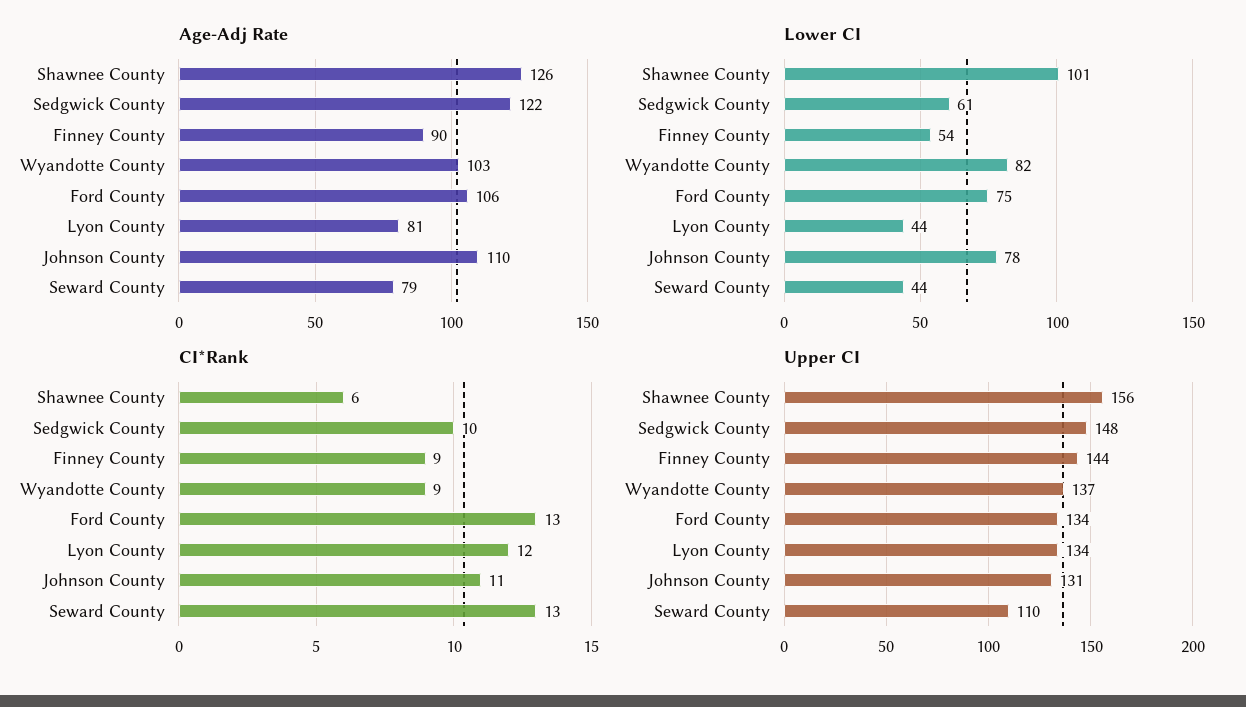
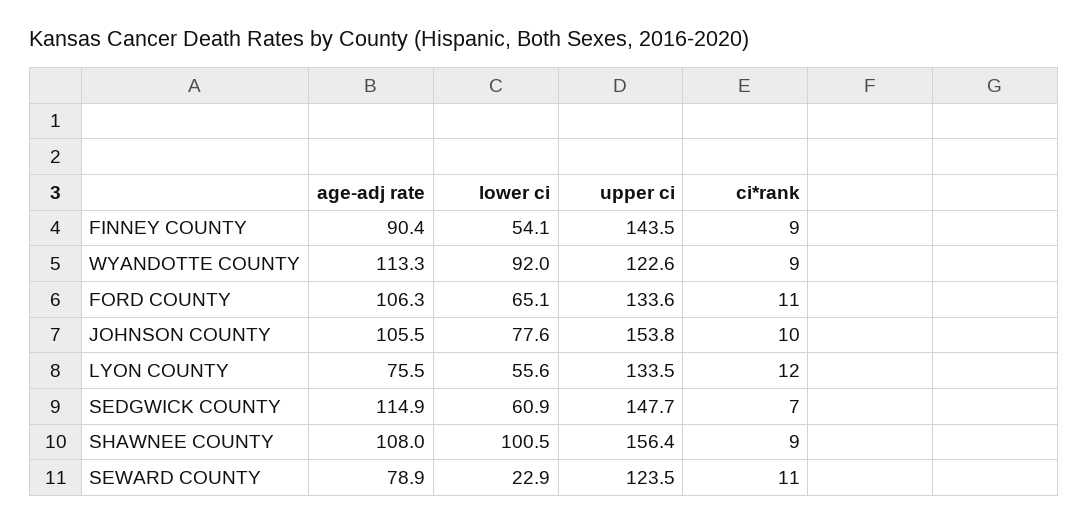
Age-Adj Rate, Shawnee County: 126 -> 108
Age-Adj Rate, Sedgwick County: 122 -> 114.9
Age-Adj Rate, Wyandotte County: 103 -> 113.3
Age-Adj Rate, Lyon County: 81 -> 75.5
Age-Adj Rate, Johnson County: 110 -> 105.5
Lower CI, Wyandotte County: 82 -> 92
Lower CI, Ford County: 75 -> 65.1
Lower CI, Lyon County: 44 -> 55.6
Lower CI, Seward County: 44 -> 22.9
CI*Rank, Shawnee County: 6 -> 9
CI*Rank, Sedgwick County: 10 -> 7
CI*Rank, Ford County: 13 -> 11
CI*Rank, Johnson County: 11 -> 10
CI*Rank, Seward County: 13 -> 11
Upper CI, Wyandotte County: 137 -> 122.6
Upper CI, Johnson County: 131 -> 153.8
Upper CI, Seward County: 110 -> 123.5

